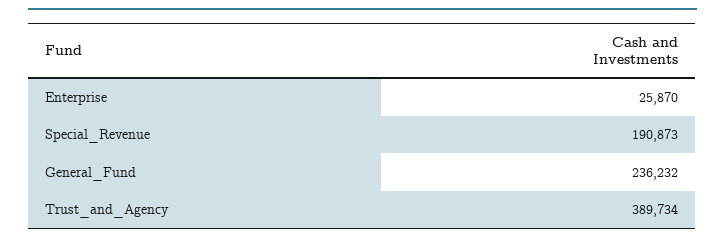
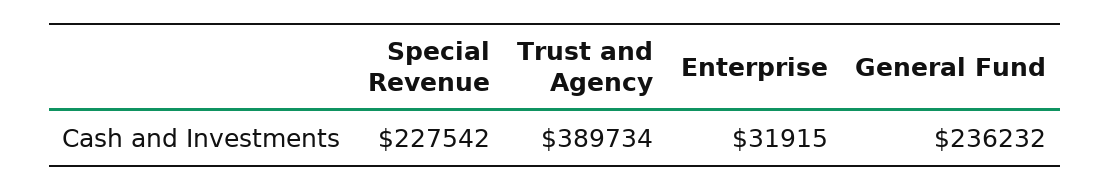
Enterprise: 25870 -> 31915
Special_Revenue: 190873 -> 227542

